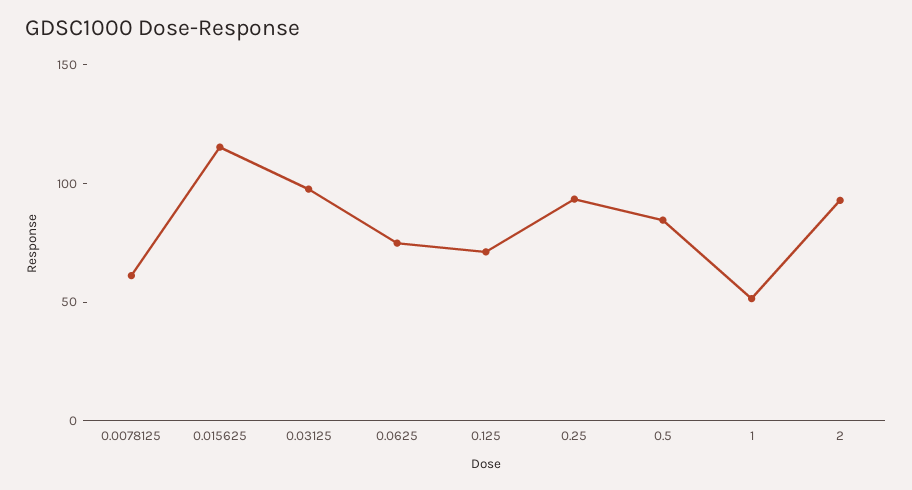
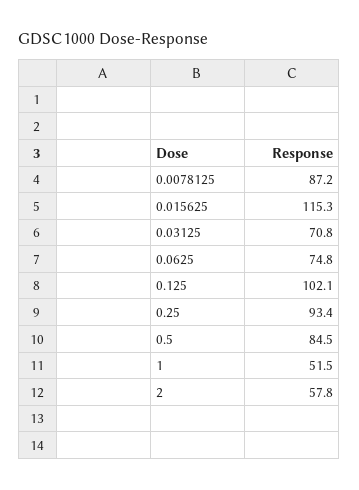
0.0078125: 60 -> 87.2
0.03125: 100 -> 70.8
0.125: 70 -> 102.1
2: 90 -> 57.8

